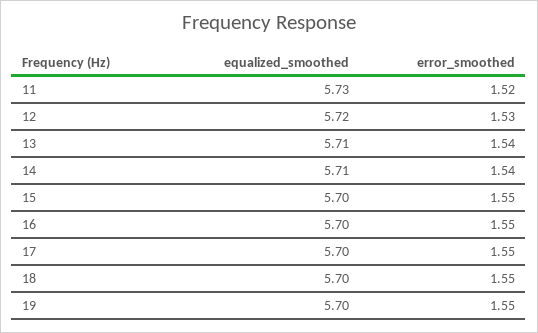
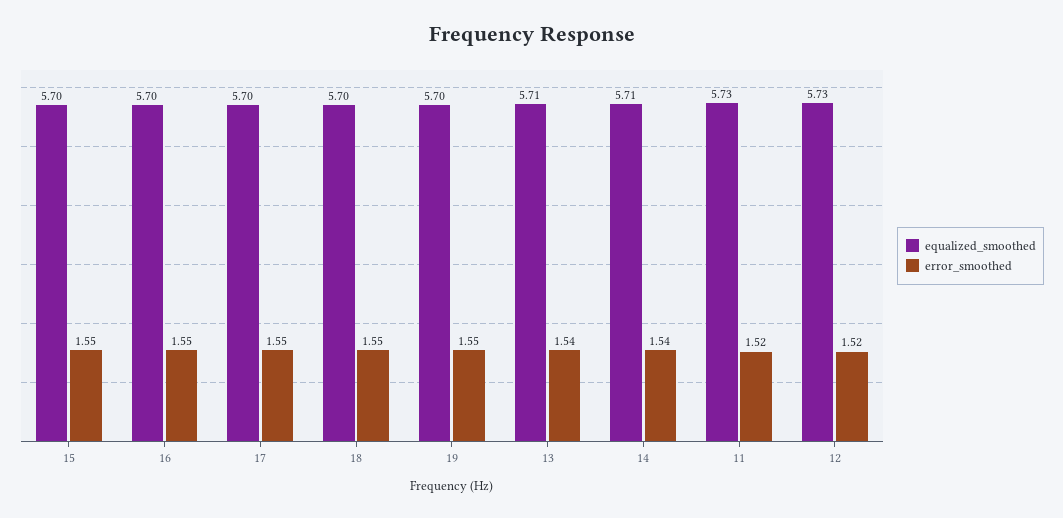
equalized_smoothed, 12: 5.72 -> 5.73
error_smoothed, 12: 1.53 -> 1.52

